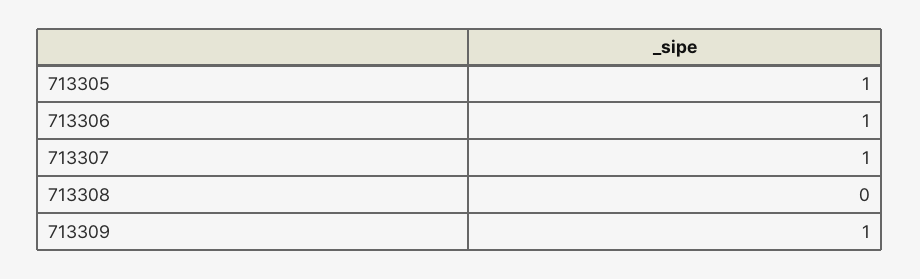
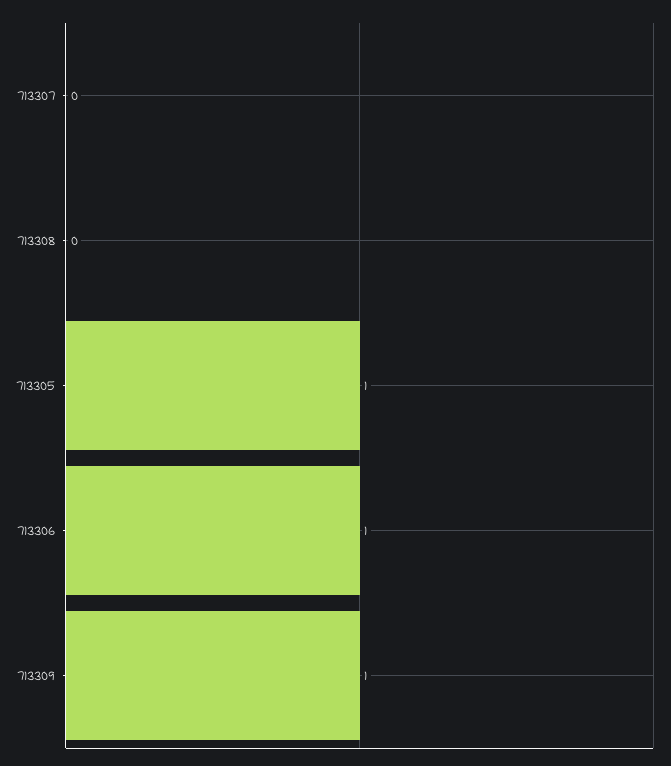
713307: 1 -> 0

